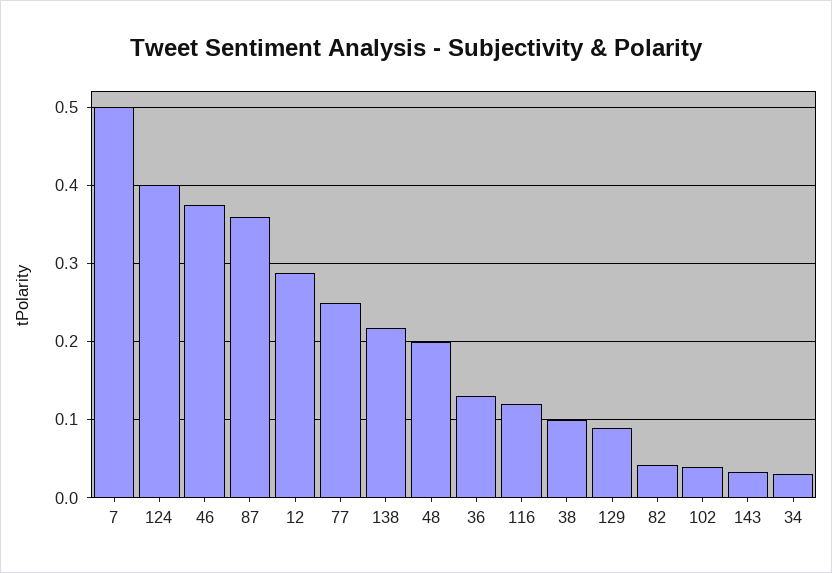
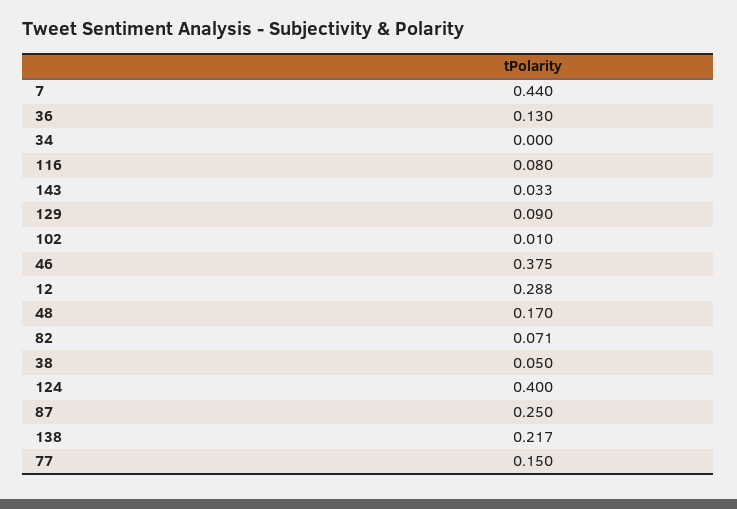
7: 0.5 -> 0.44
87: 0.36 -> 0.25
77: 0.25 -> 0.15
48: 0.2 -> 0.17
116: 0.12 -> 0.08
38: 0.1 -> 0.05
82: 0.04 -> 0.071
102: 0.04 -> 0.01
34: 0.03 -> 0

